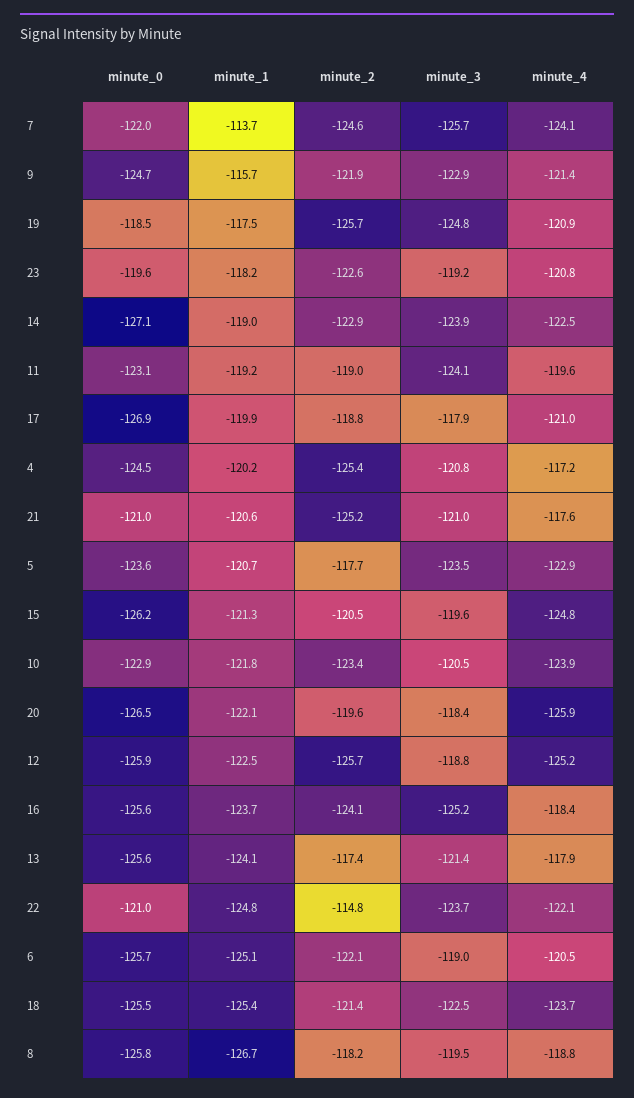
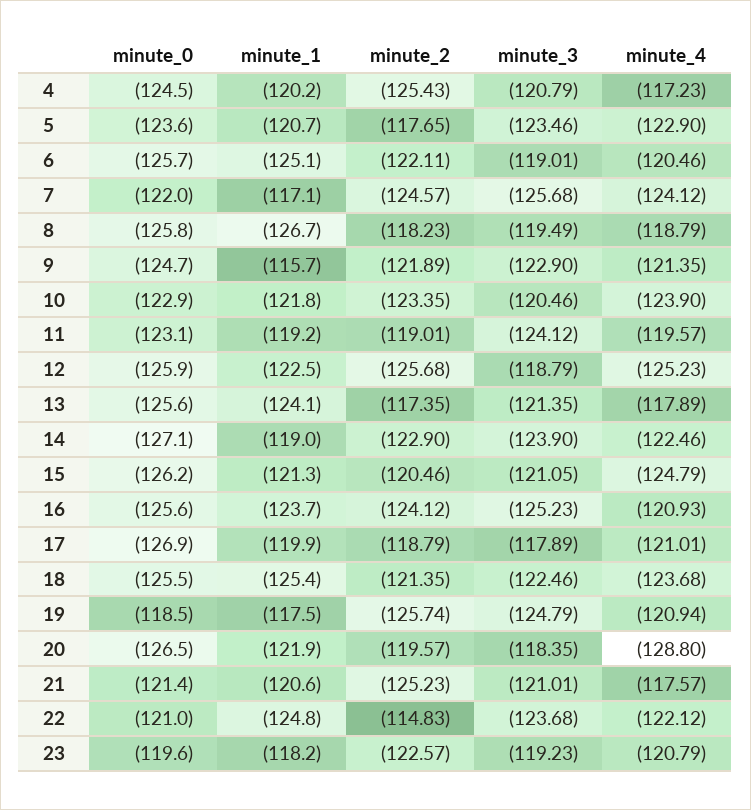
minute_1, 7: -113.7 -> -117.1
minute_0, 21: -121 -> -121.4
minute_3, 15: -119.6 -> -121.05
minute_1, 20: -122.1 -> -121.9
minute_4, 20: -125.9 -> -128.8
minute_4, 16: -118.4 -> -120.93

